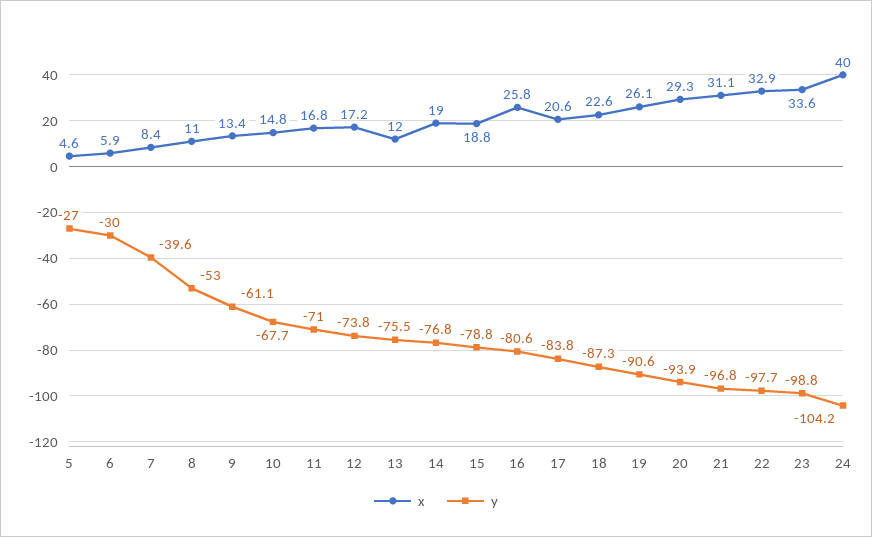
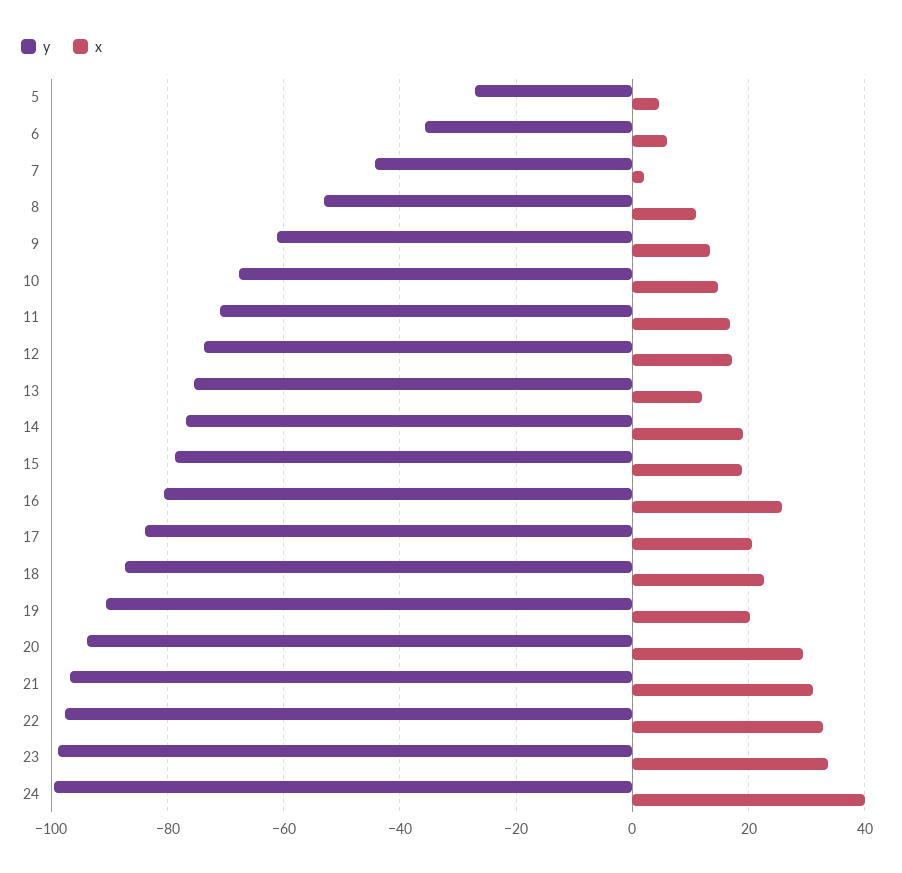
y, 6: -30 -> -36
x, 7: 8.4 -> 2
y, 7: -39.6 -> -44
x, 19: 26.1 -> 20
y, 24: -104.2 -> -100

